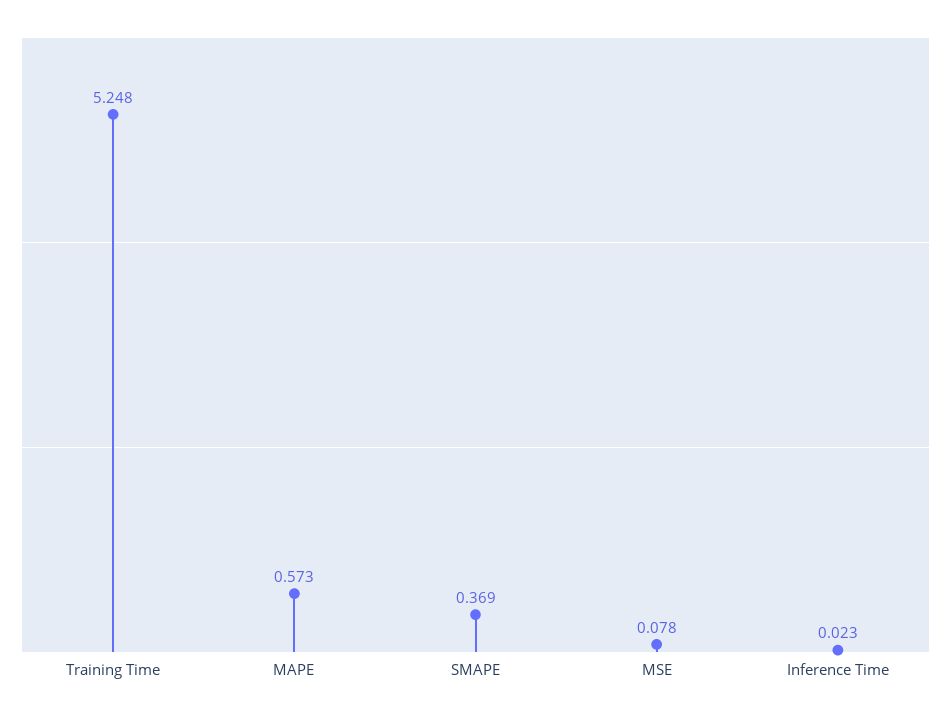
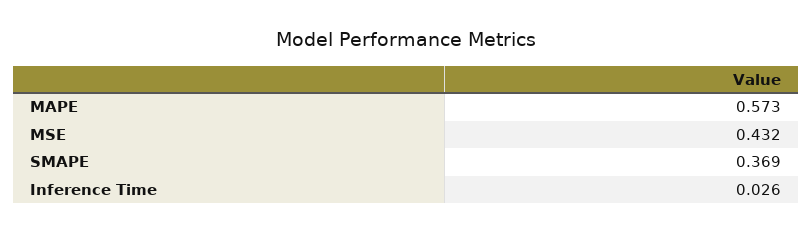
Training Time: 5.248 -> none
MSE: 0.078 -> 0.432
Inference Time: 0.023 -> 0.026

